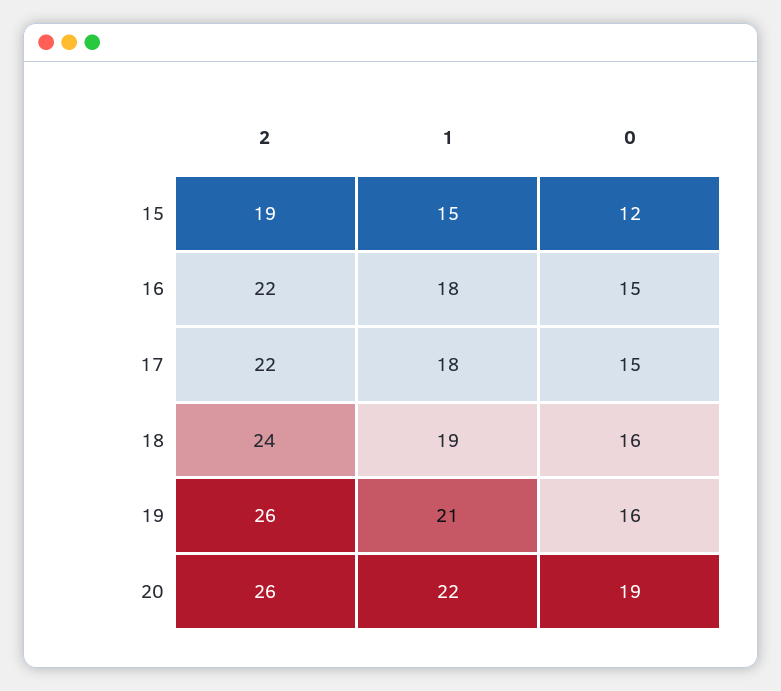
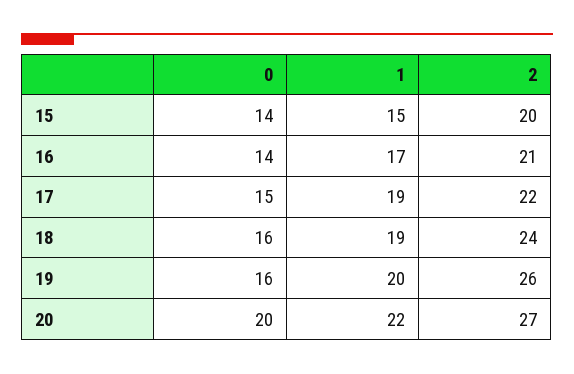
2, 15: 19 -> 20
0, 15: 12 -> 14
2, 16: 22 -> 21
1, 16: 18 -> 17
0, 16: 15 -> 14
1, 17: 18 -> 19
1, 19: 21 -> 20
2, 20: 26 -> 27
0, 20: 19 -> 20

